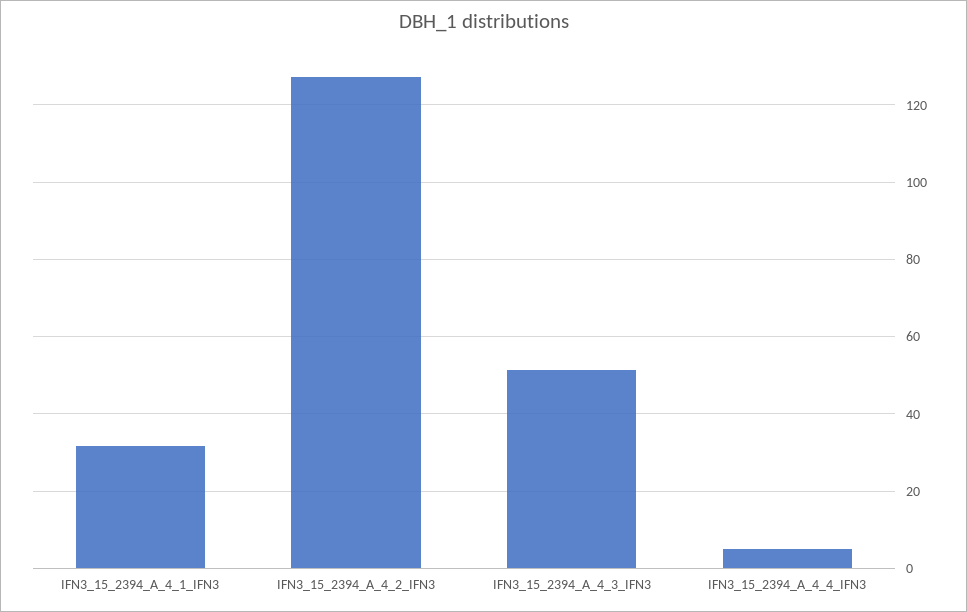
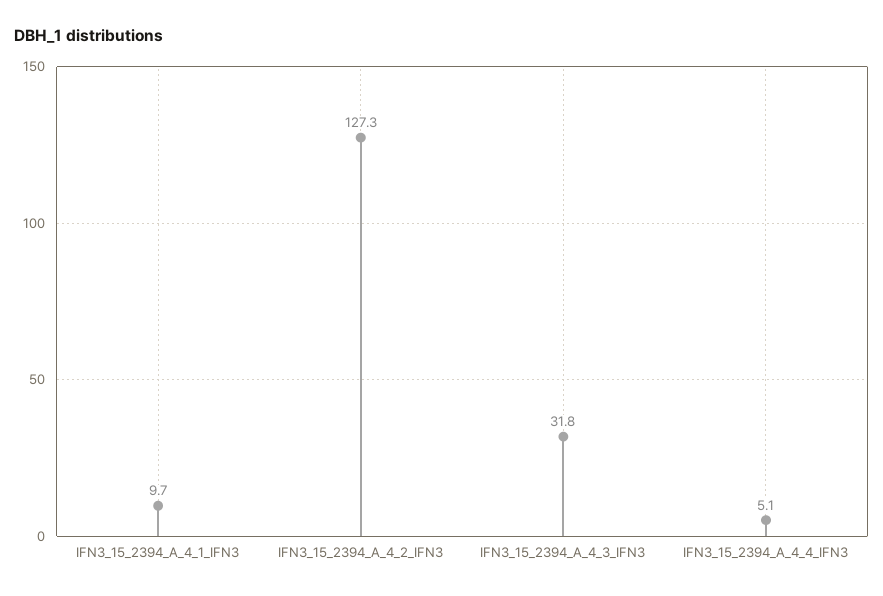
IFN3_15_2394_A_4_1_IFN3: 32 -> 9.7
IFN3_15_2394_A_4_3_IFN3: 52 -> 31.8

